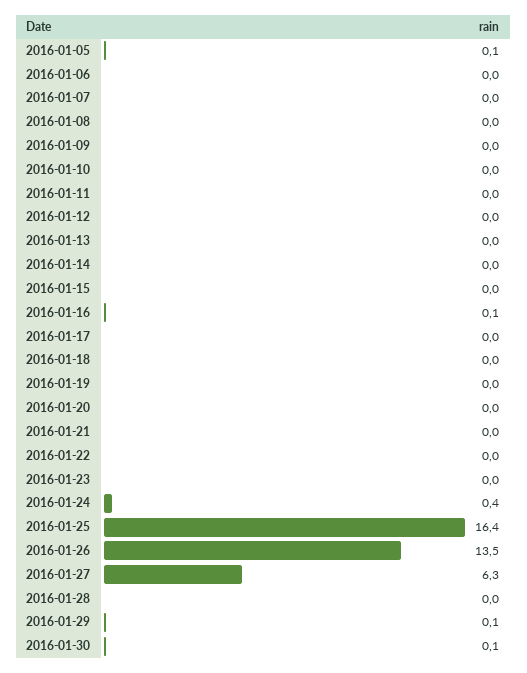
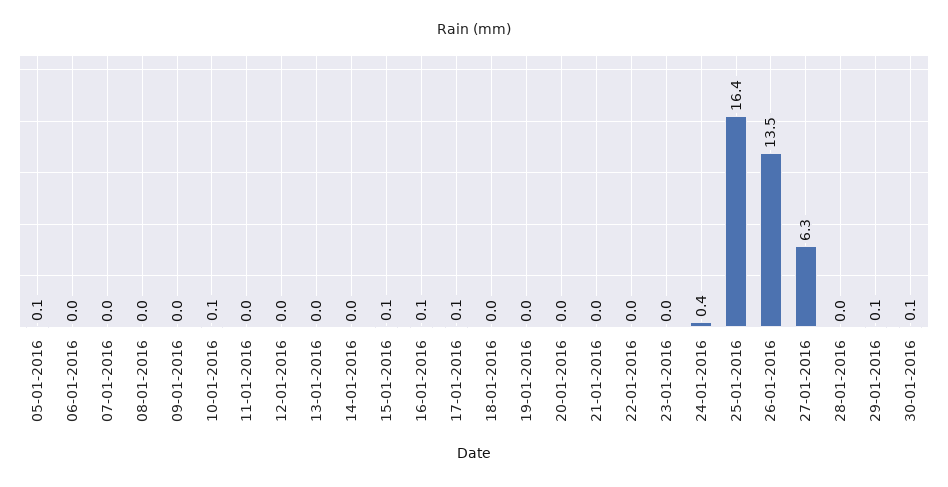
2016-01-10: 0 -> 0.1
2016-01-15: 0 -> 0.1
2016-01-17: 0 -> 0.1

